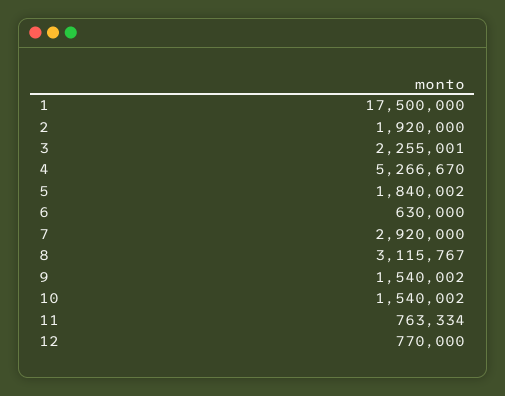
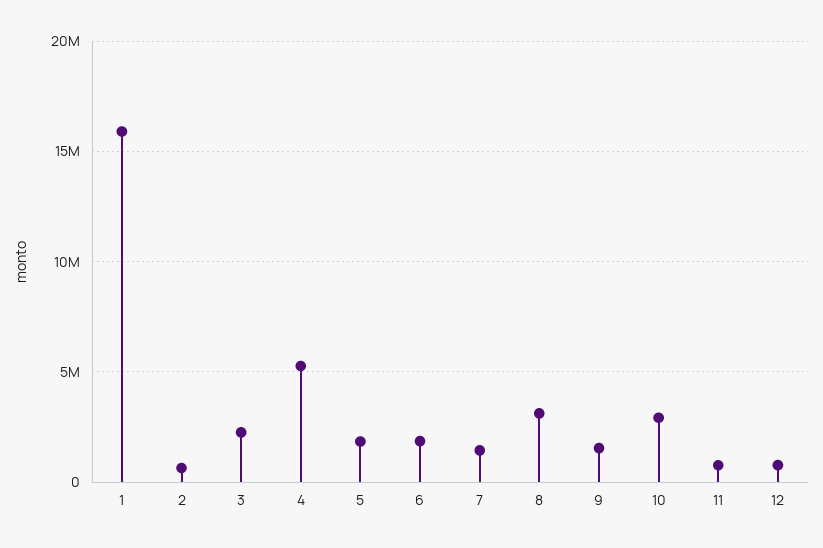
1: 17500000 -> 16000000
2: 1920000 -> 500000
6: 630000 -> 2000000
7: 2920000 -> 1500000
10: 1540002 -> 3000000

